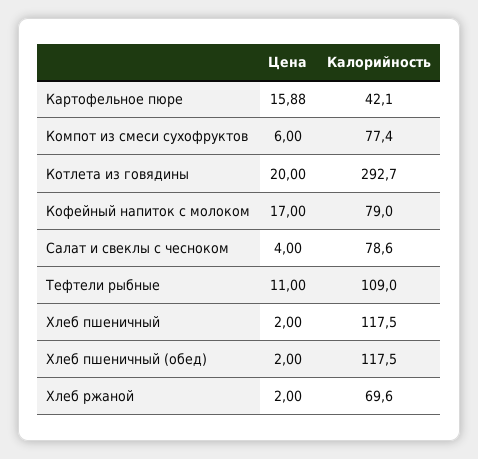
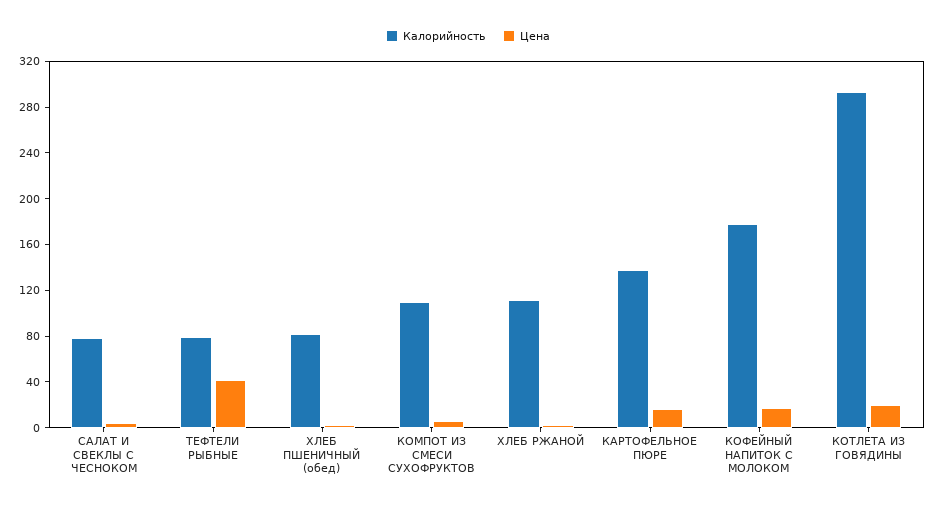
Калорийность, Картофельное пюре: 42.1 -> 140
Калорийность, Компот из смеси сухофруктов: 77.4 -> 110
Калорийность, Кофейный напиток с молоком: 79 -> 180
Цена, Тефтели рыбные: 11 -> 40
Калорийность, Тефтели рыбные: 109 -> 80
Цена, Хлеб пшеничный: 2 -> none
Калорийность, Хлеб пшеничный: 117.5 -> none
Калорийность, Хлеб пшеничный (обед): 117.5 -> 80
Калорийность, Хлеб ржаной: 69.6 -> 110

